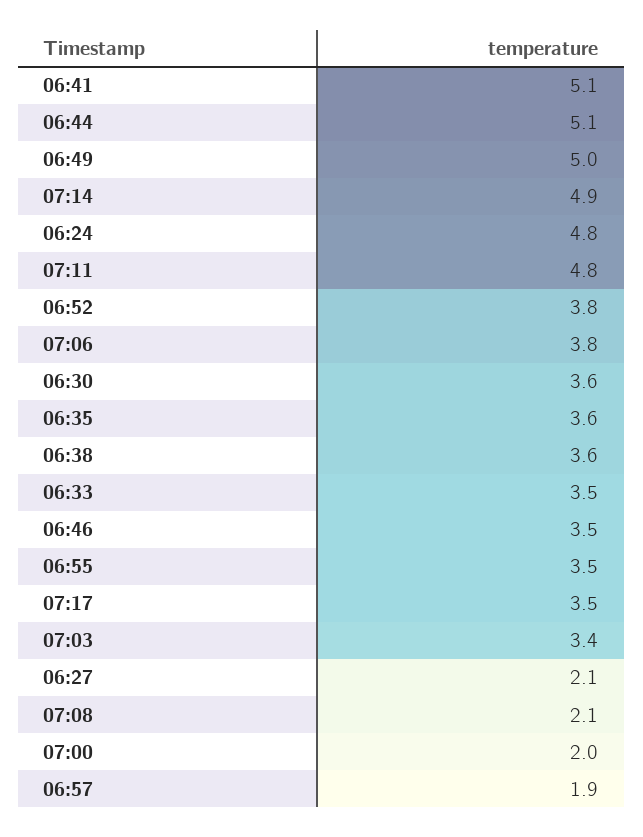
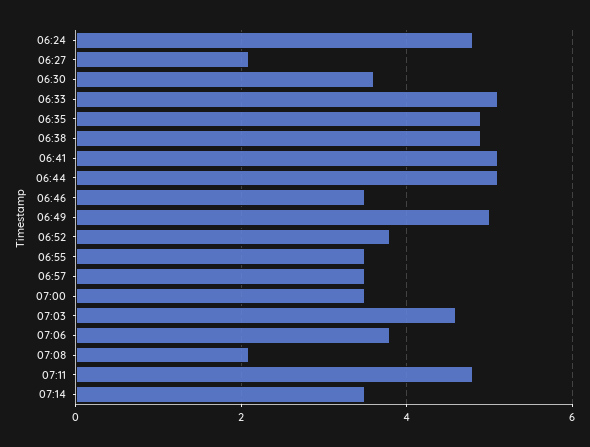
07:14: 4.9 -> 3.5
06:35: 3.6 -> 5
06:38: 3.6 -> 5
06:33: 3.5 -> 5
07:17: 3.5 -> none
07:03: 3.4 -> 4.5
07:00: 2 -> 3.5
06:57: 1.9 -> 3.5

